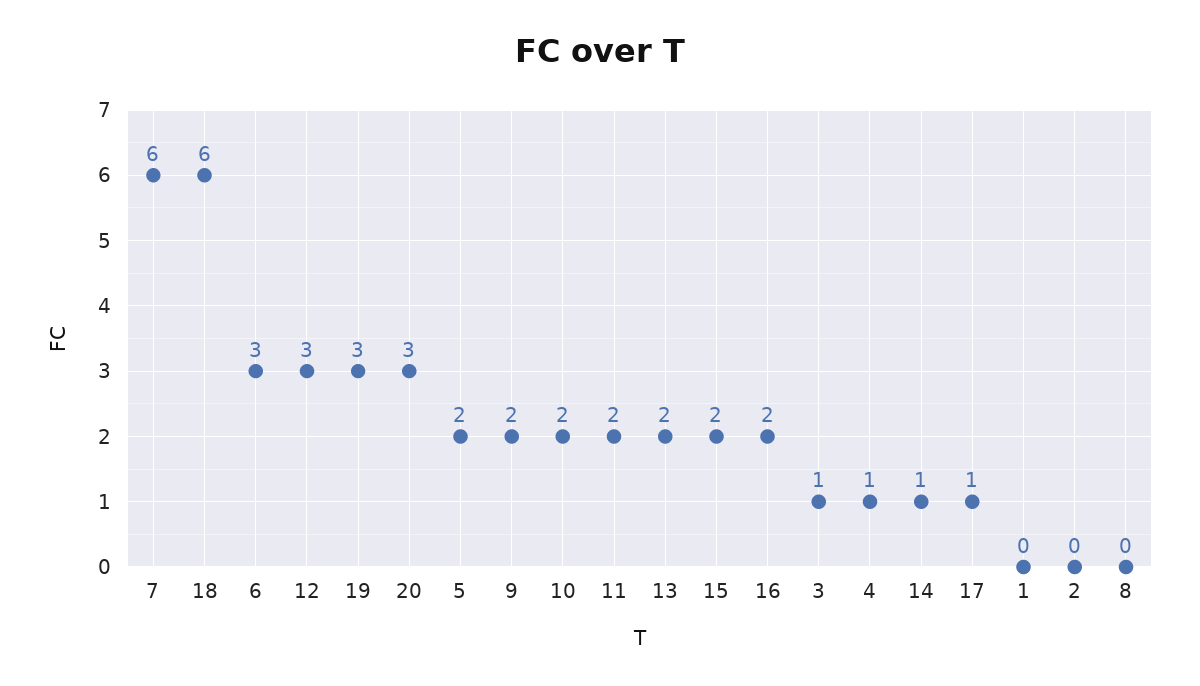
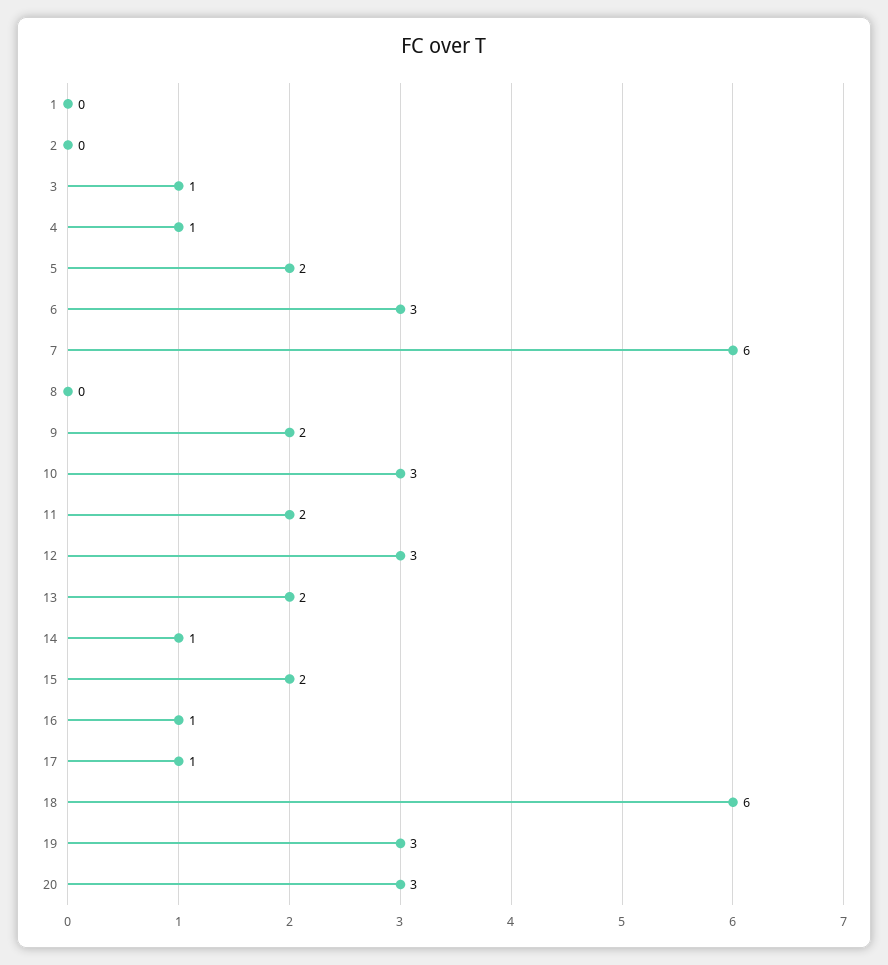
10: 2 -> 3
16: 2 -> 1

